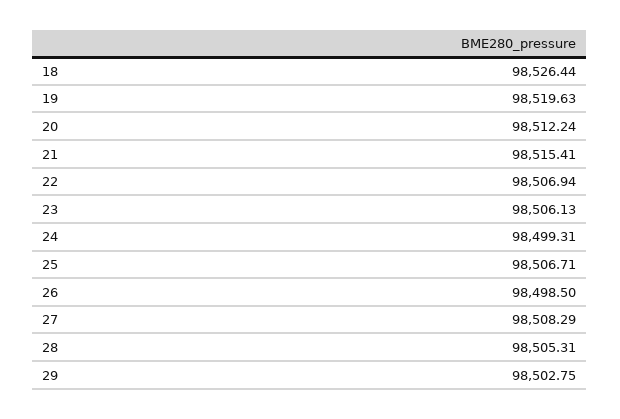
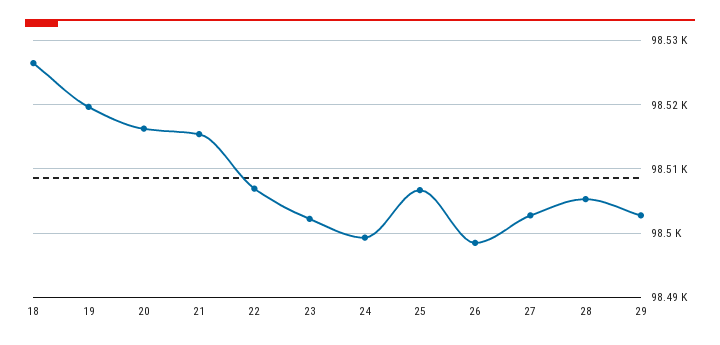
20: 98512.24 -> 98516
23: 98506.13 -> 98502
27: 98508.29 -> 98503

